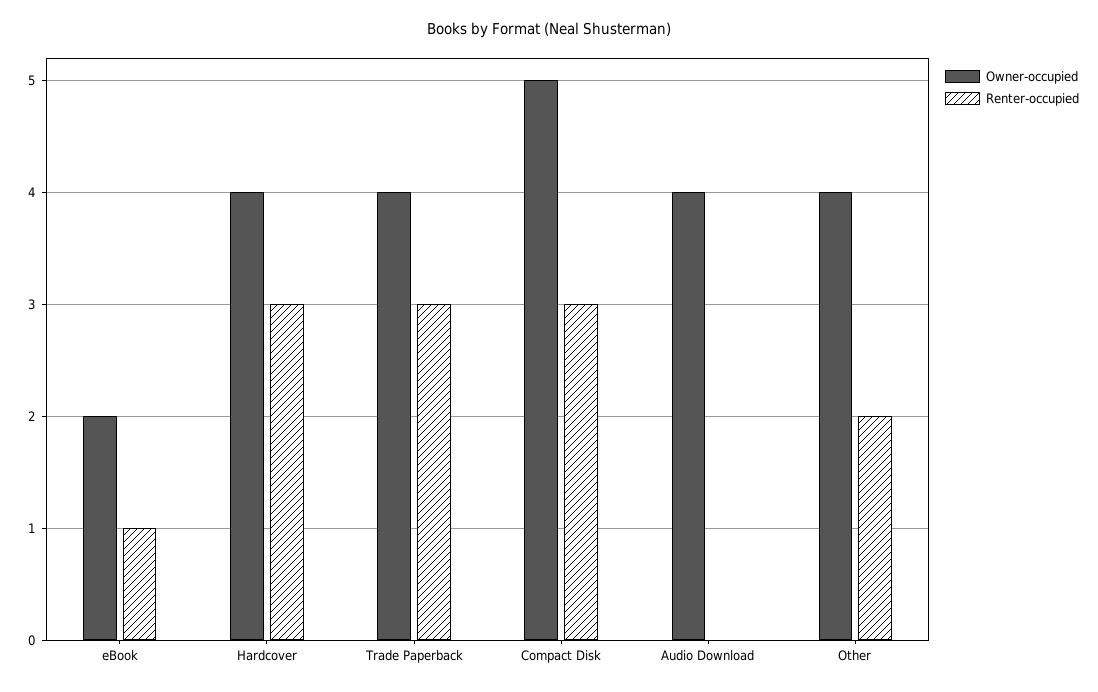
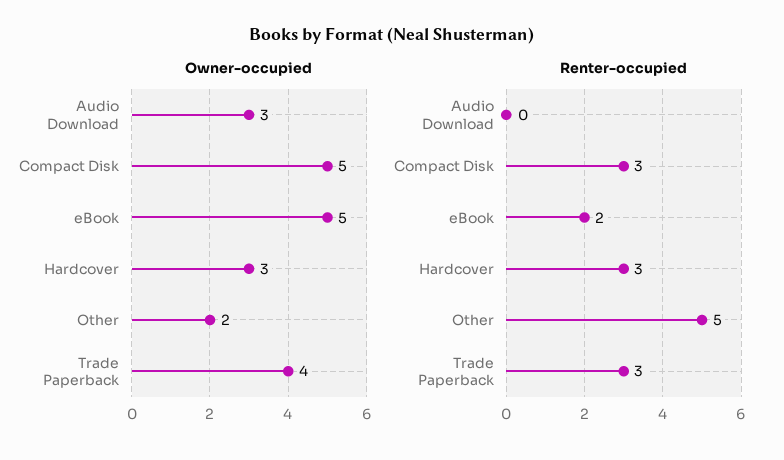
Owner-occupied, eBook: 2 -> 5
Renter-occupied, eBook: 1 -> 2
Owner-occupied, Hardcover: 4 -> 3
Owner-occupied, Audio Download: 4 -> 3
Owner-occupied, Other: 4 -> 2
Renter-occupied, Other: 2 -> 5

